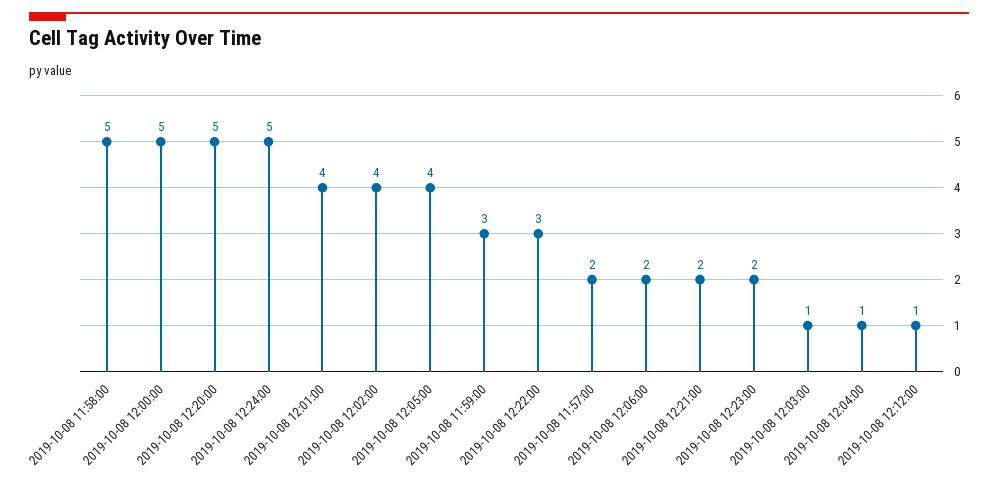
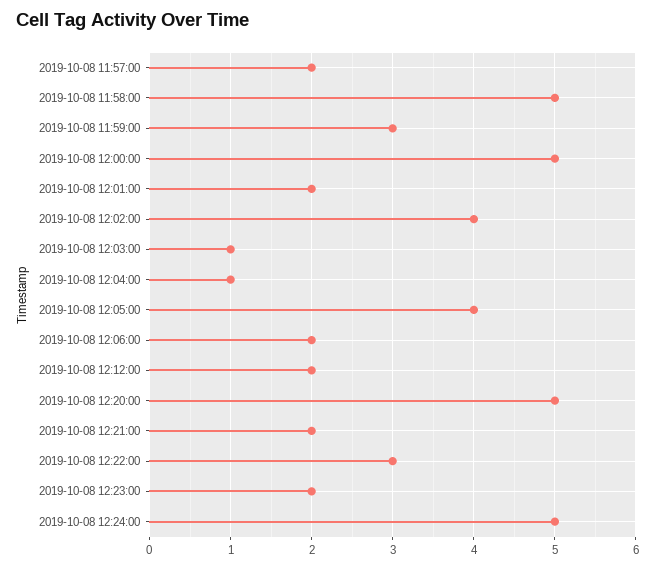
2019-10-08 12:01:00: 4 -> 2
2019-10-08 12:12:00: 1 -> 2

